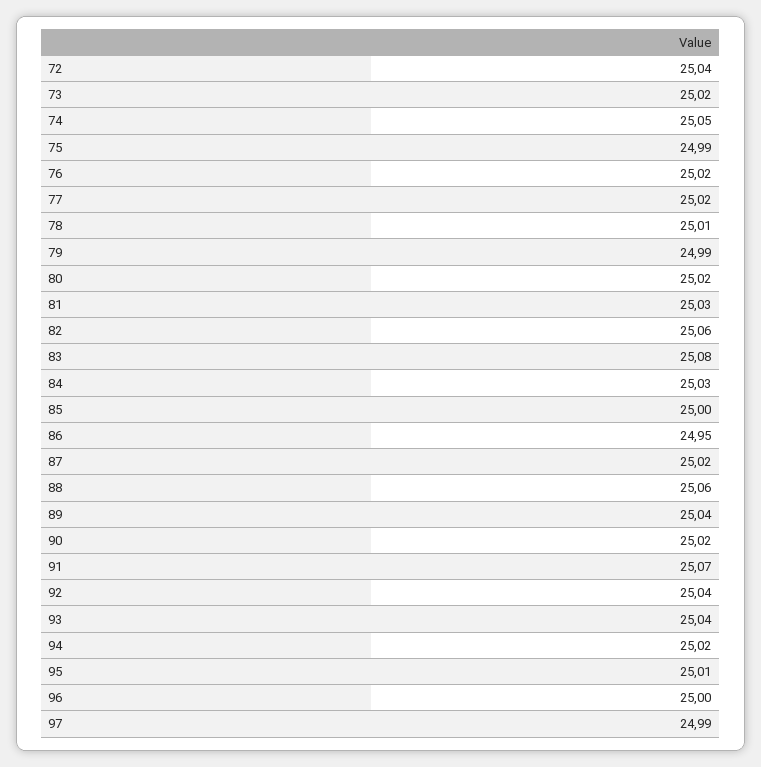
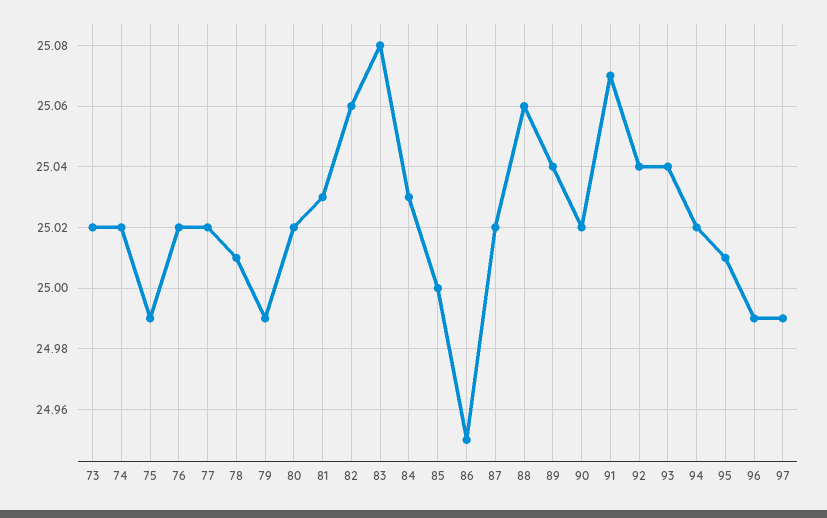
72: 25.04 -> none
74: 25.05 -> 25.02
96: 25 -> 24.99

